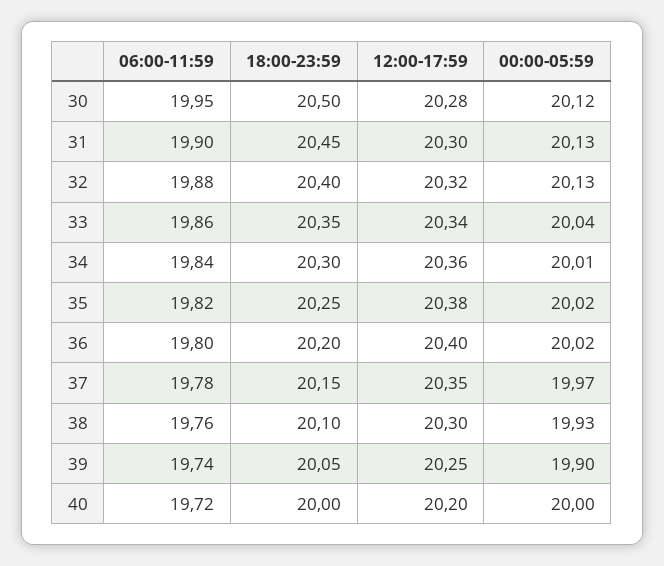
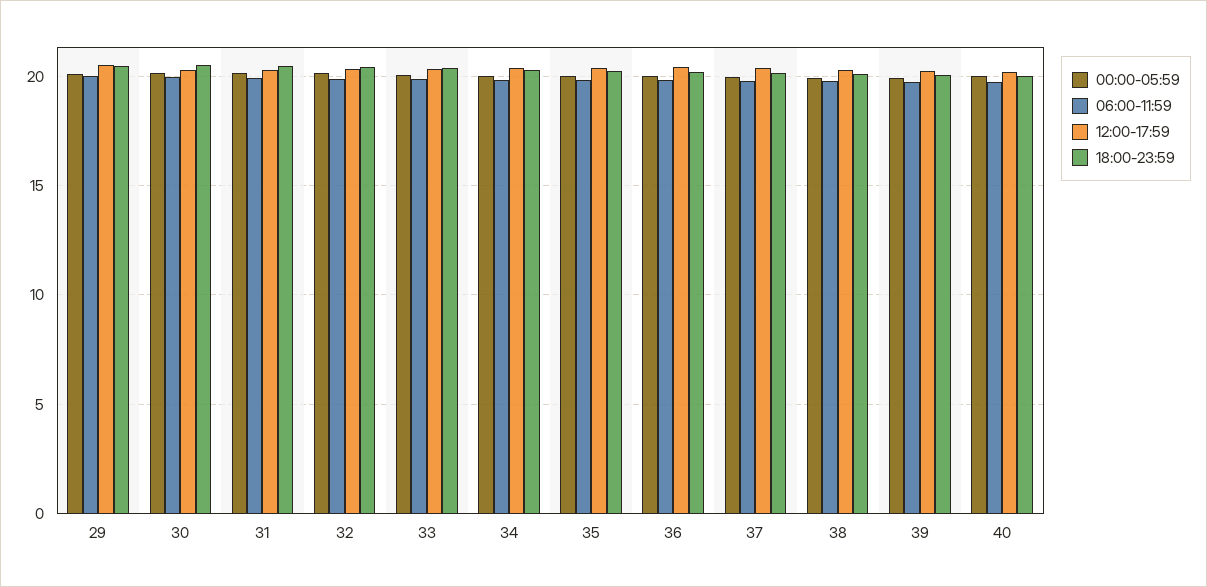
00:00-05:59, 29: none -> 20
06:00-11:59, 29: none -> 20
12:00-17:59, 29: none -> 20.5
18:00-23:59, 29: none -> 20.5

